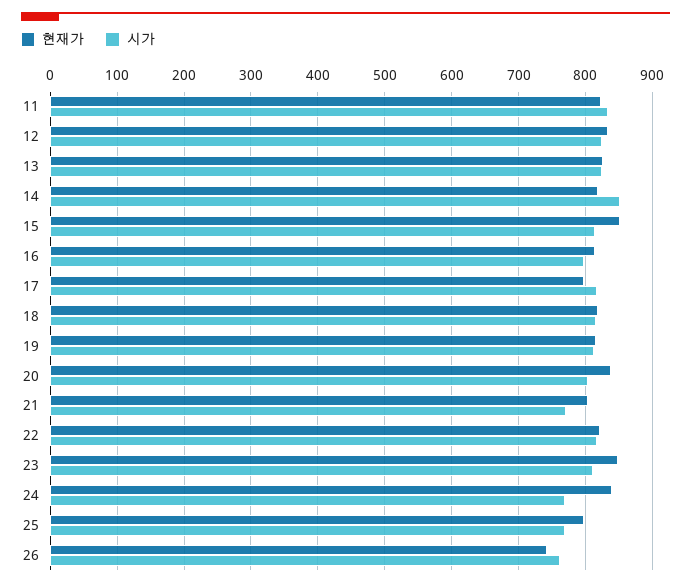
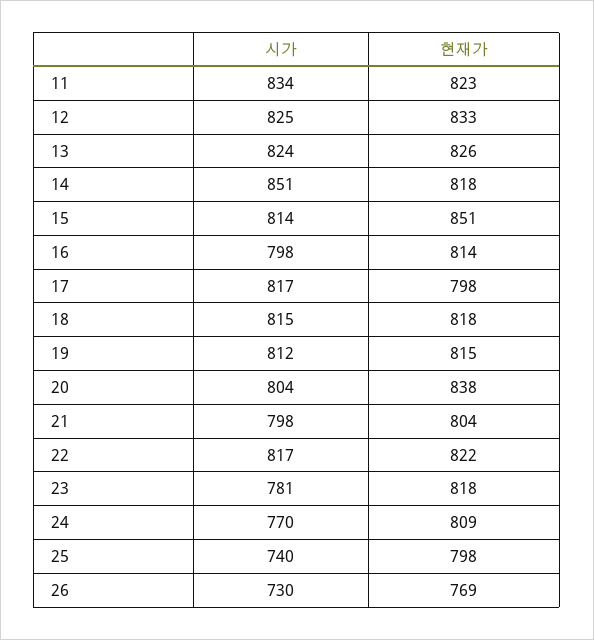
시가, 21: 770 -> 798
현재가, 23: 850 -> 818
시가, 23: 810 -> 781
현재가, 24: 840 -> 809
시가, 25: 770 -> 740
현재가, 26: 740 -> 769
시가, 26: 760 -> 730

